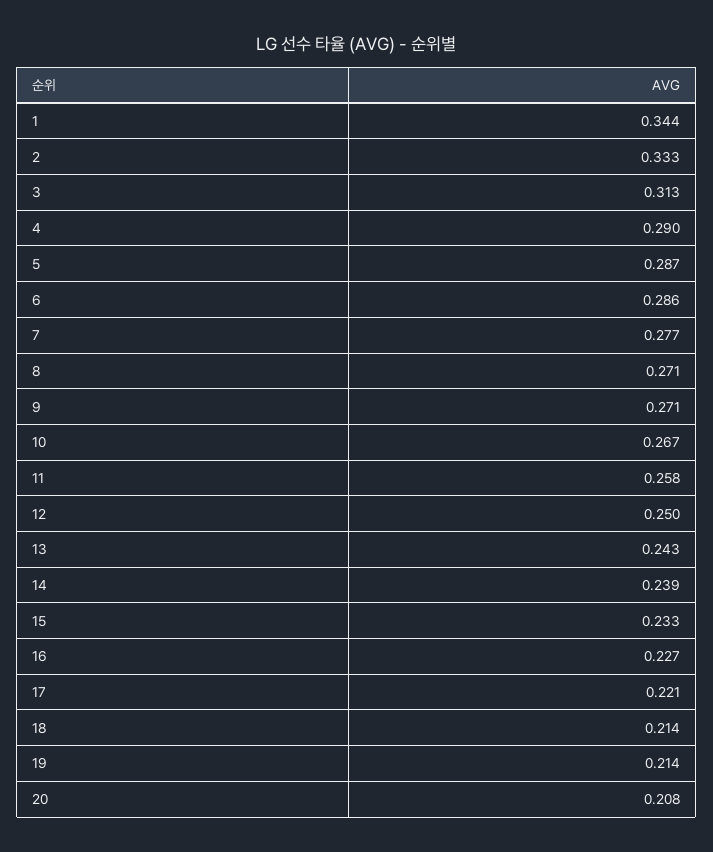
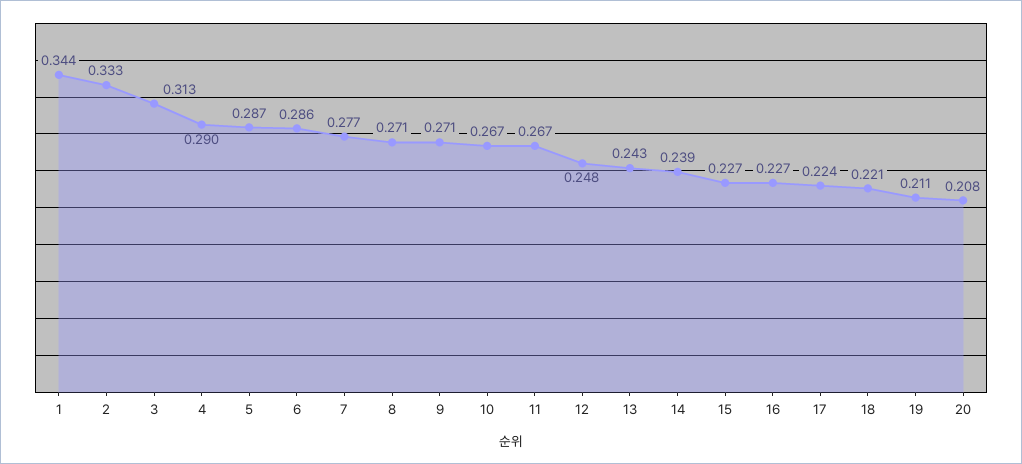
11: 0.258 -> 0.267
12: 0.25 -> 0.248
15: 0.233 -> 0.227
17: 0.221 -> 0.224
18: 0.214 -> 0.221
19: 0.214 -> 0.211

